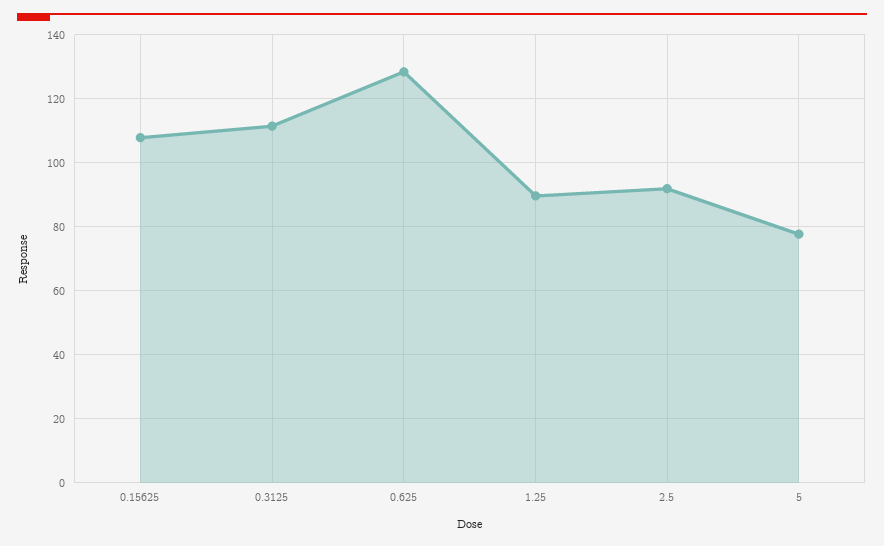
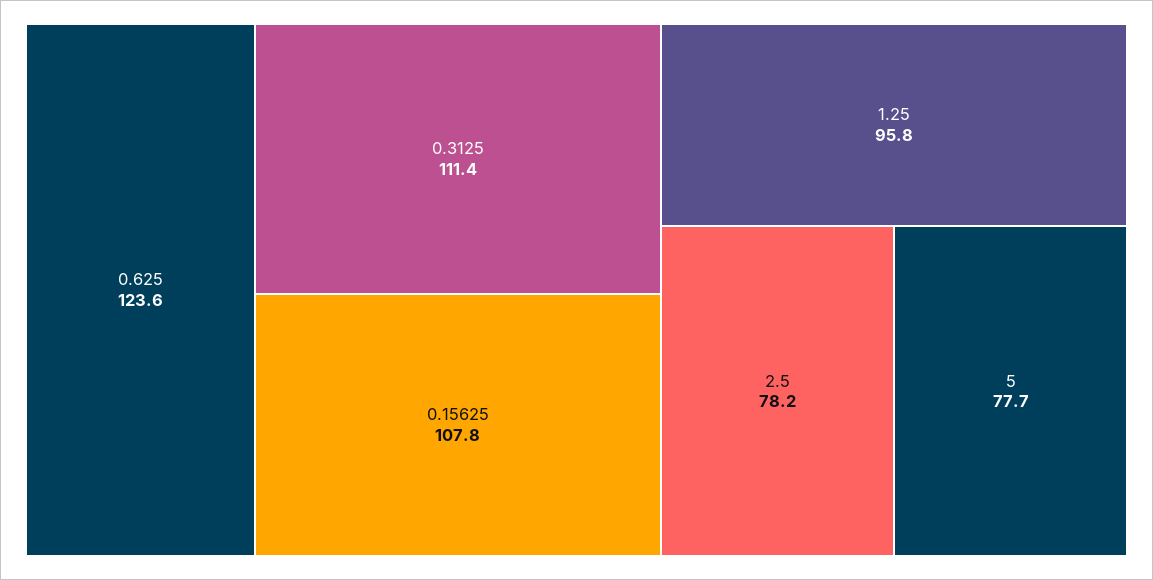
0.625: 128 -> 123.6
1.25: 90 -> 95.8
2.5: 92 -> 78.2

